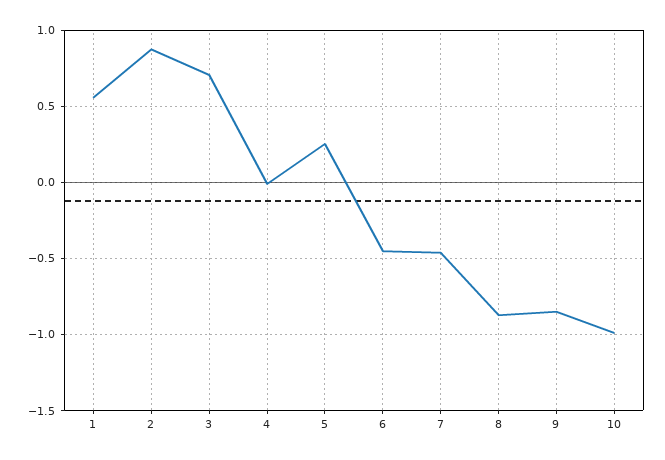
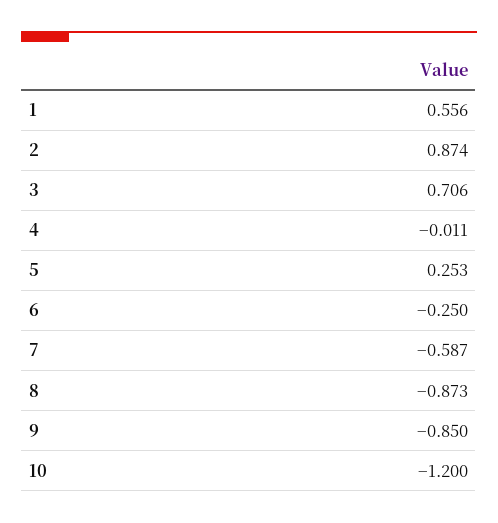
6: -0.45 -> -0.25
7: -0.45 -> -0.587
10: -1 -> -1.2

